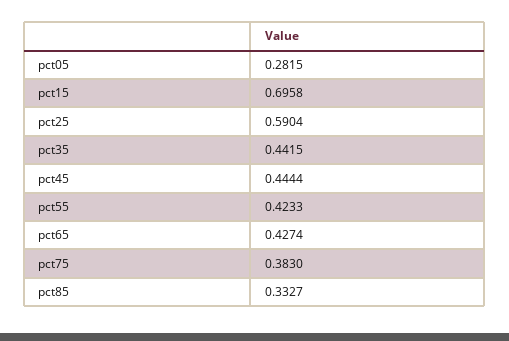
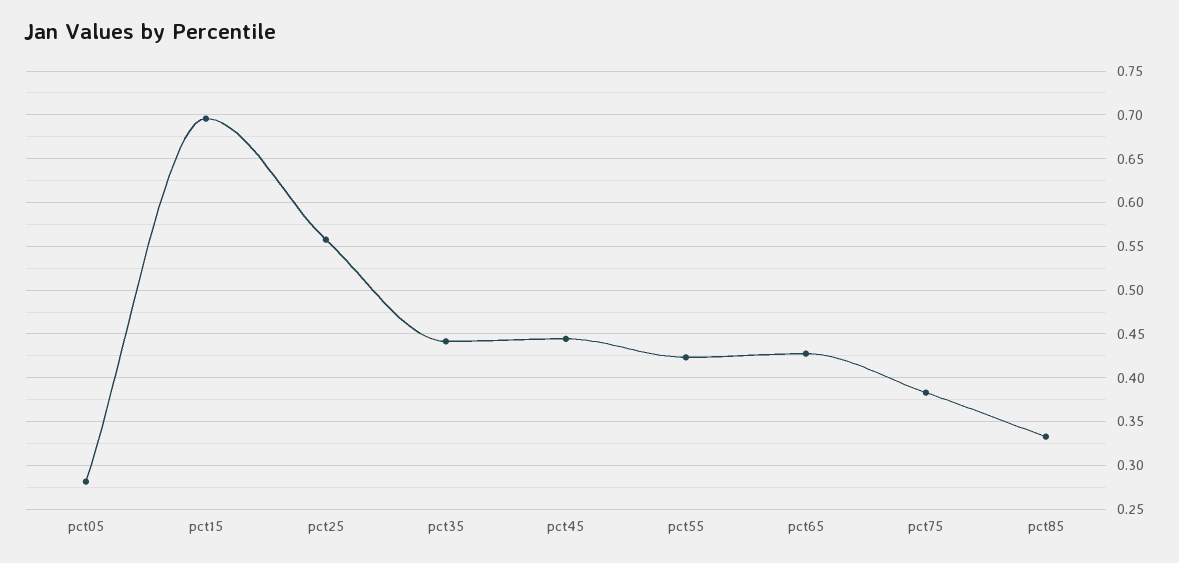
pct25: 0.5904 -> 0.56

